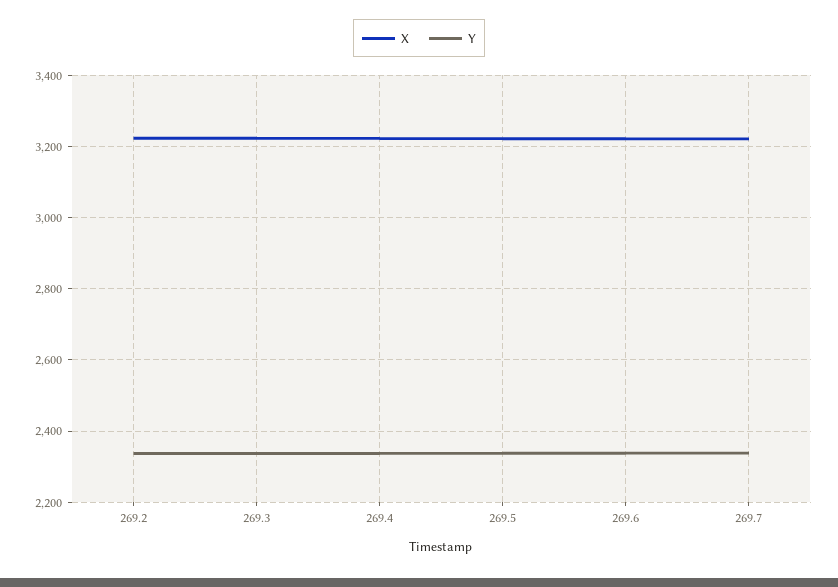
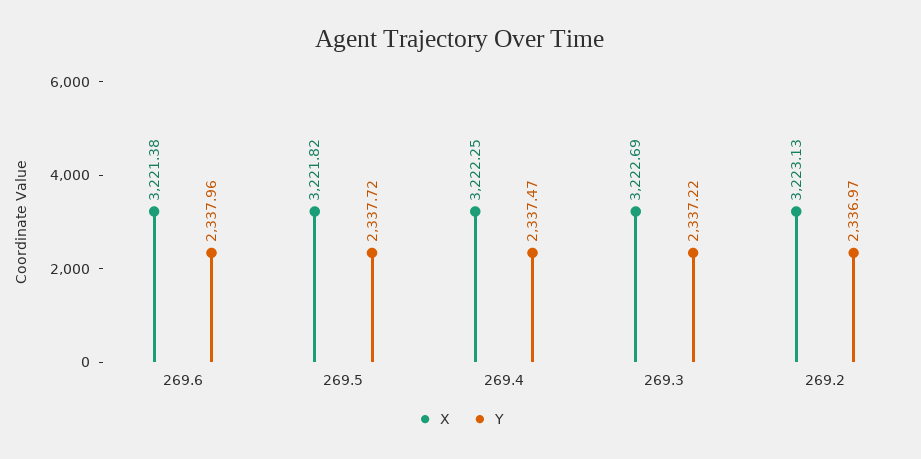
X, 269.7: 3220 -> none
Y, 269.7: 2340 -> none

